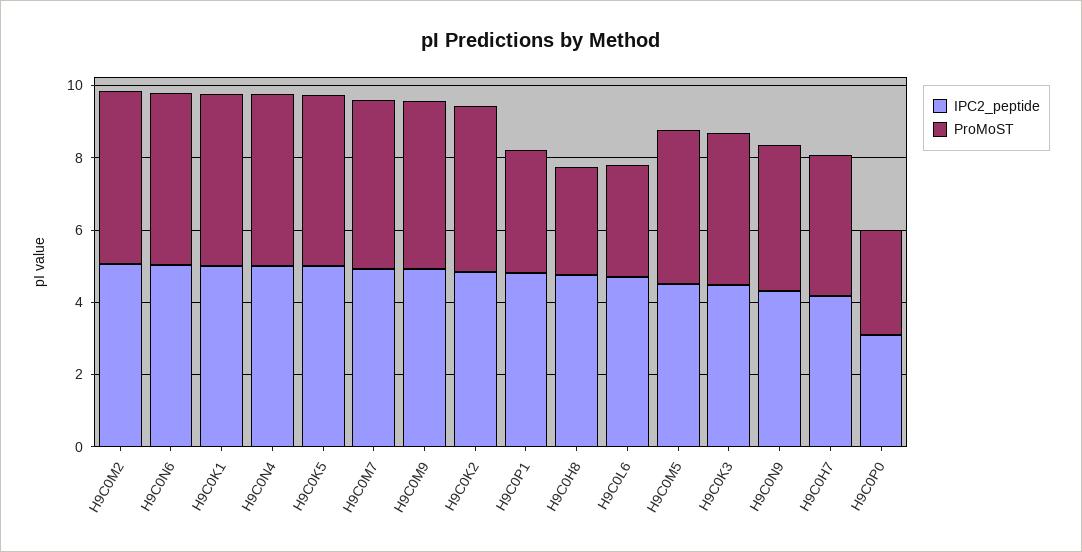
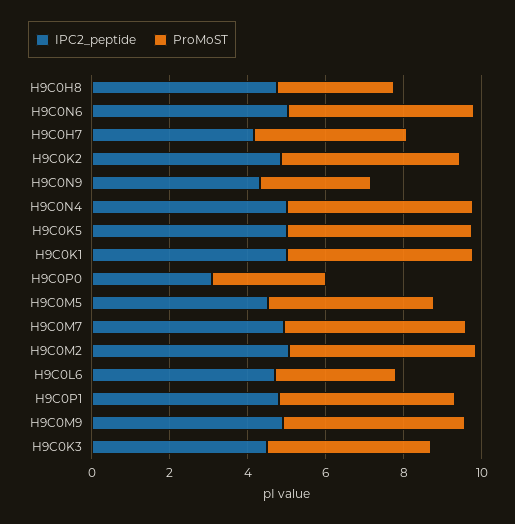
ProMoST, H9C0P1: 3.5 -> 4.5
ProMoST, H9C0N9: 4 -> 3

